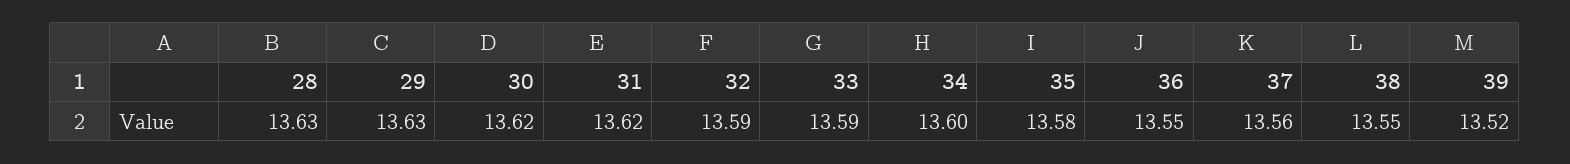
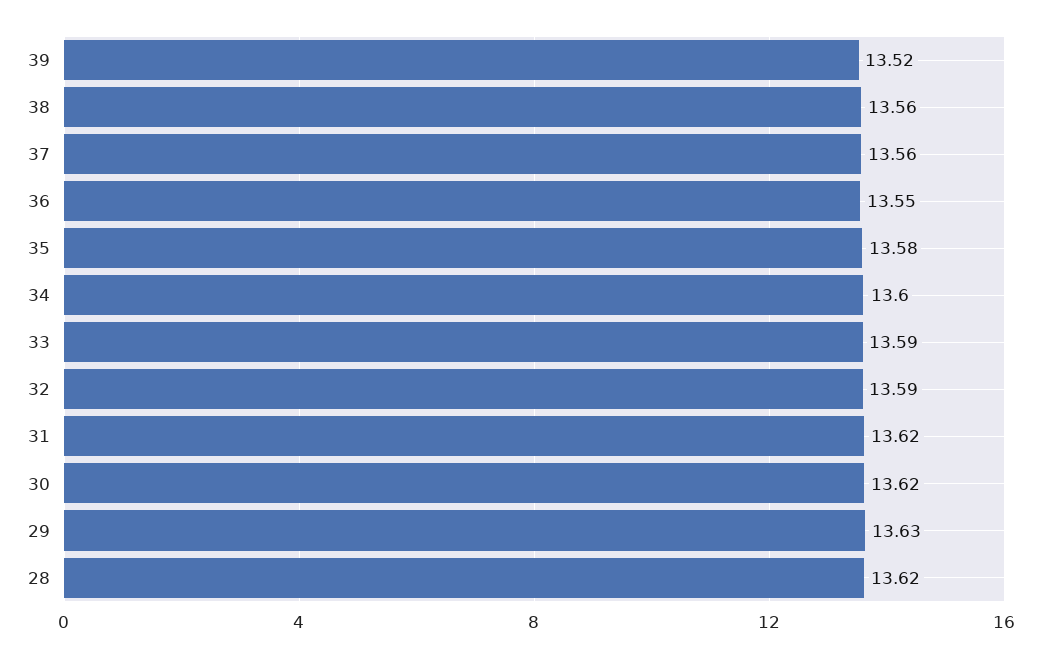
28: 13.63 -> 13.62
38: 13.55 -> 13.56

